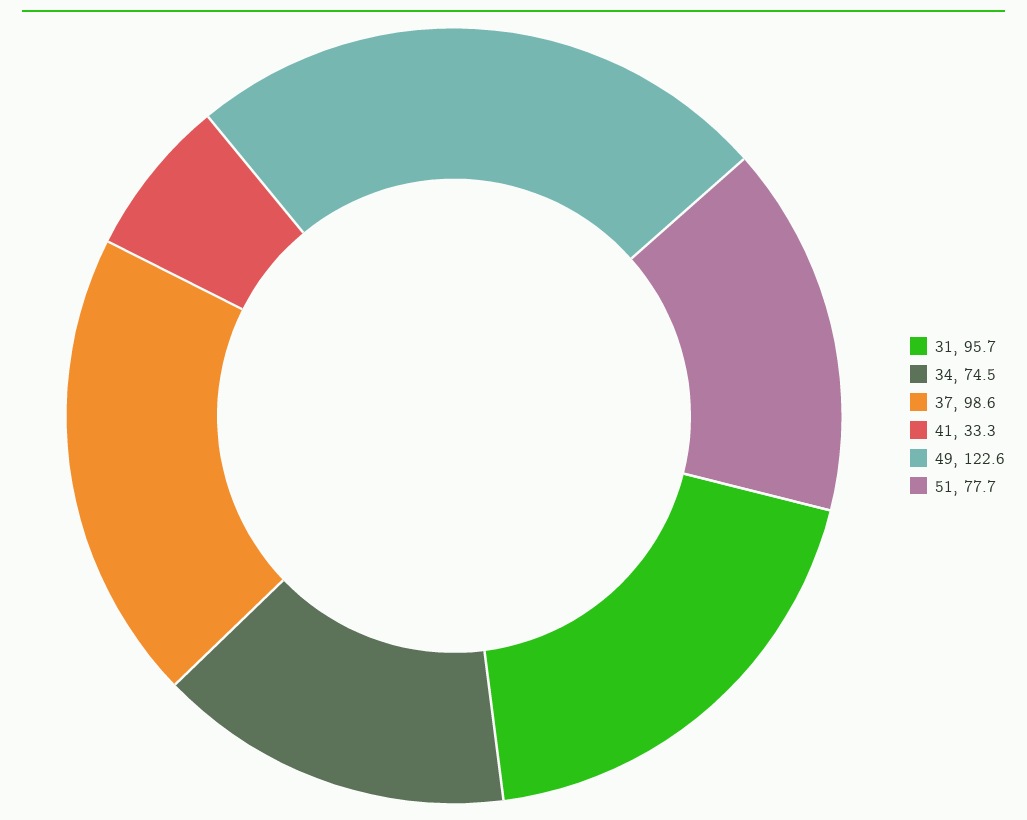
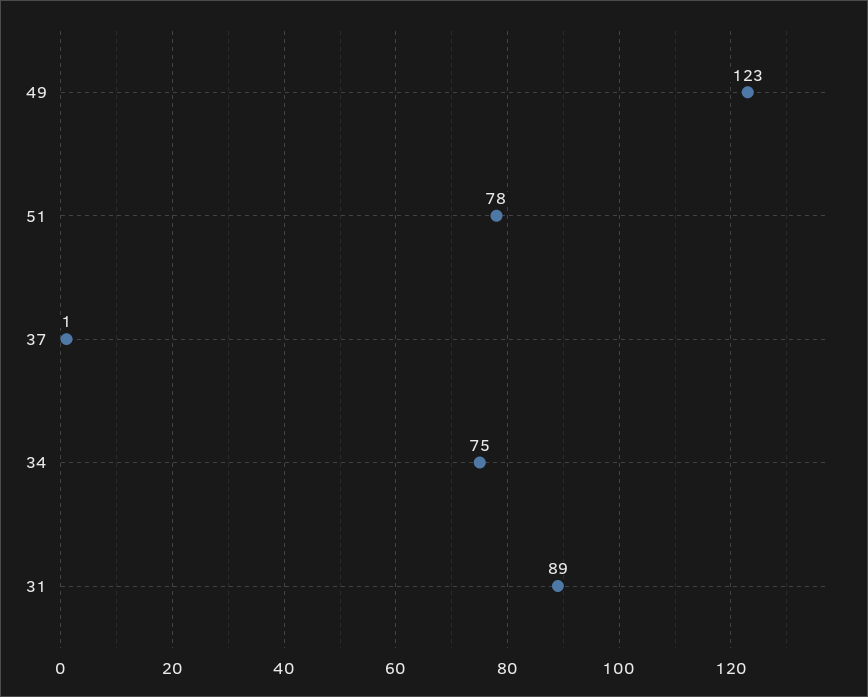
31: 95.7 -> 89
37: 98.6 -> 1
41: 33.3 -> none

